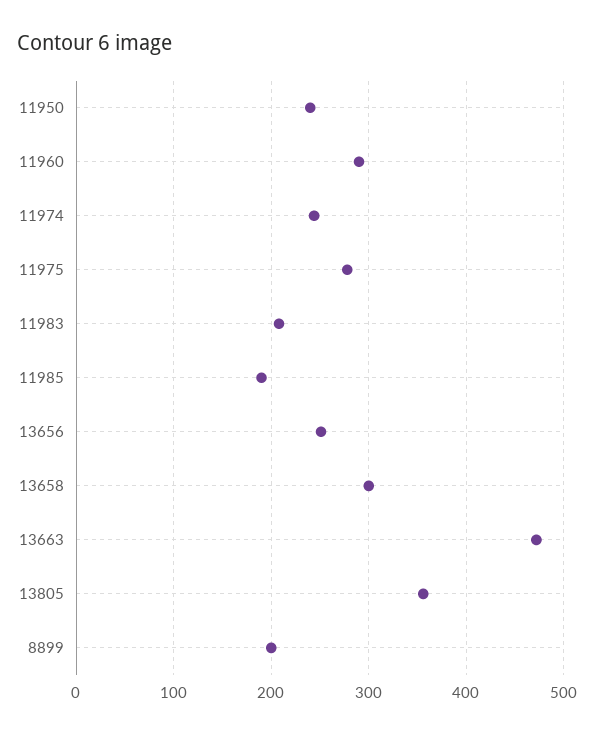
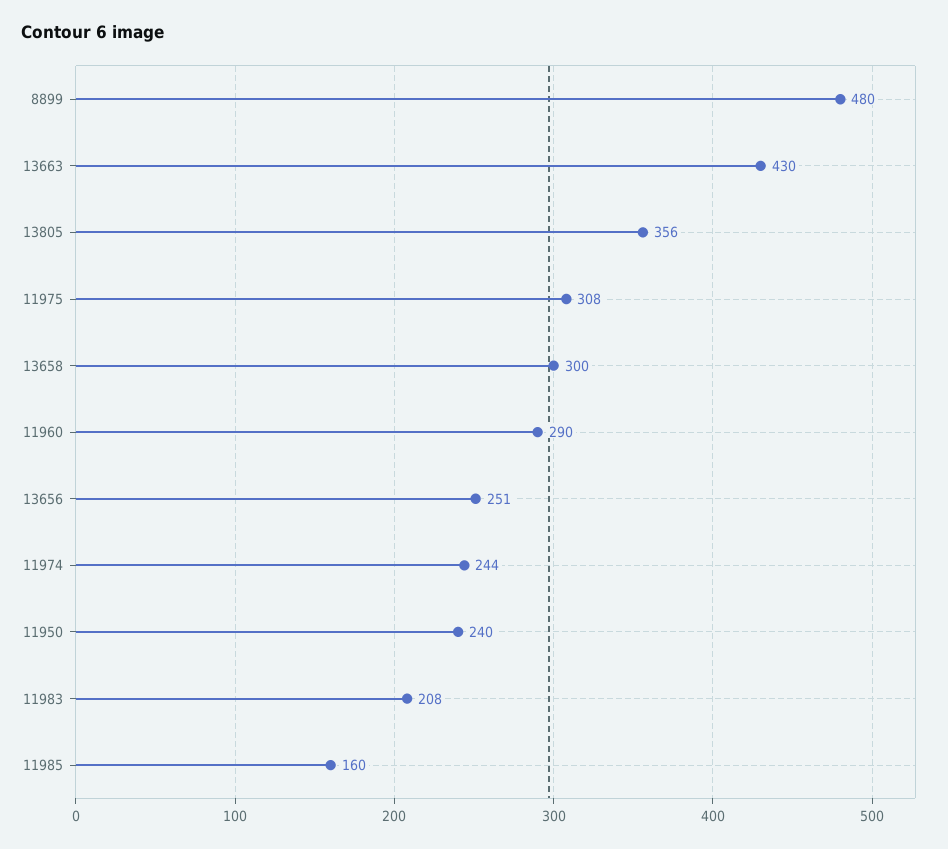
11975: 280 -> 308
11985: 190 -> 160
13663: 470 -> 430
8899: 200 -> 480

